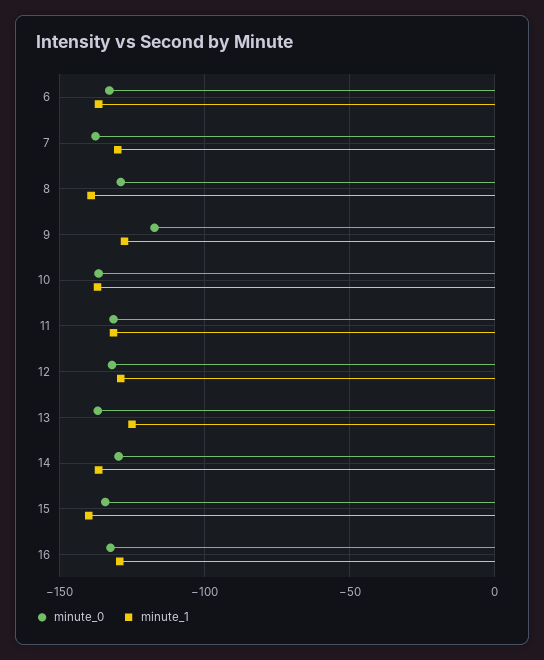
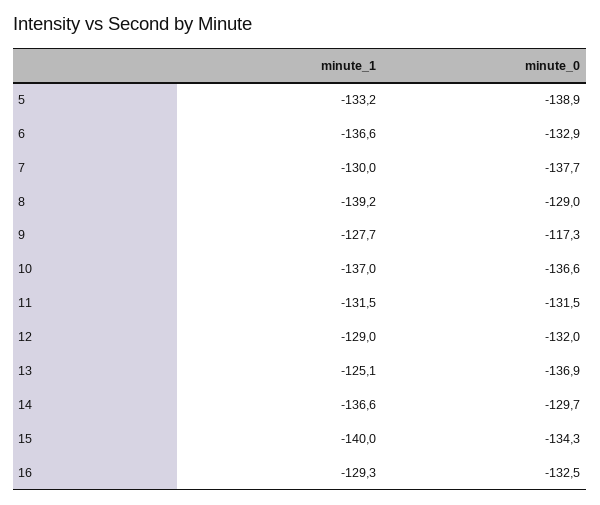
minute_1, 5: none -> -133.2
minute_0, 5: none -> -138.9

